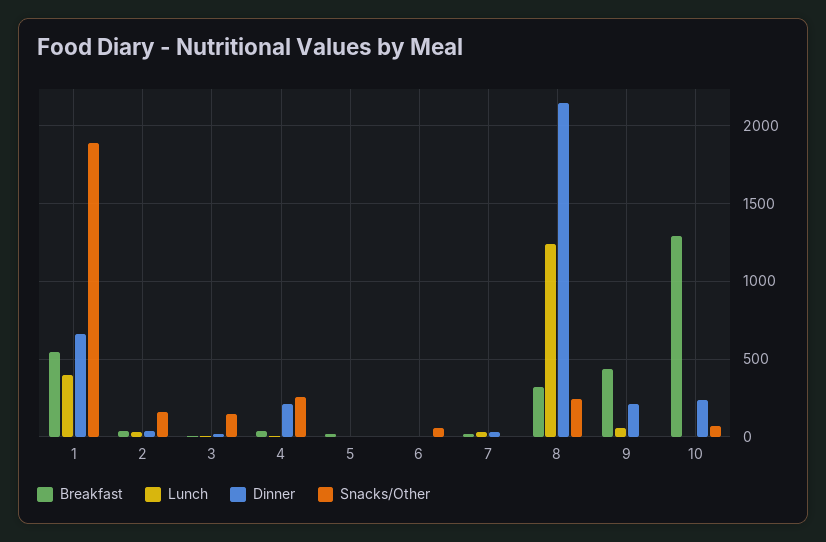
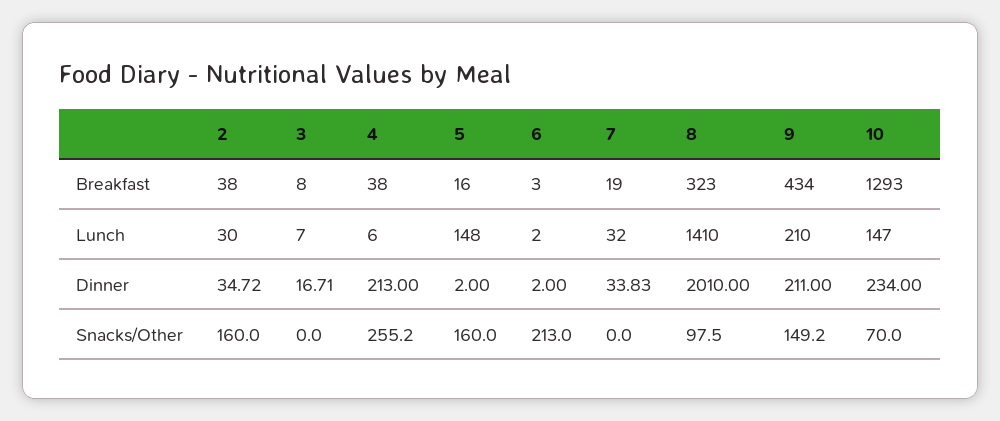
Breakfast, 1: 550 -> none
Lunch, 1: 400 -> none
Dinner, 1: 650 -> none
Snacks/Other, 1: 1900 -> none
Snacks/Other, 3: 150 -> 0
Lunch, 5: 0 -> 148
Snacks/Other, 5: 0 -> 160
Snacks/Other, 6: 50 -> 213
Lunch, 8: 1250 -> 1410
Dinner, 8: 2150 -> 2010
Snacks/Other, 8: 250 -> 97.5
Lunch, 9: 50 -> 210
Snacks/Other, 9: 0 -> 149.2
Lunch, 10: 0 -> 147

